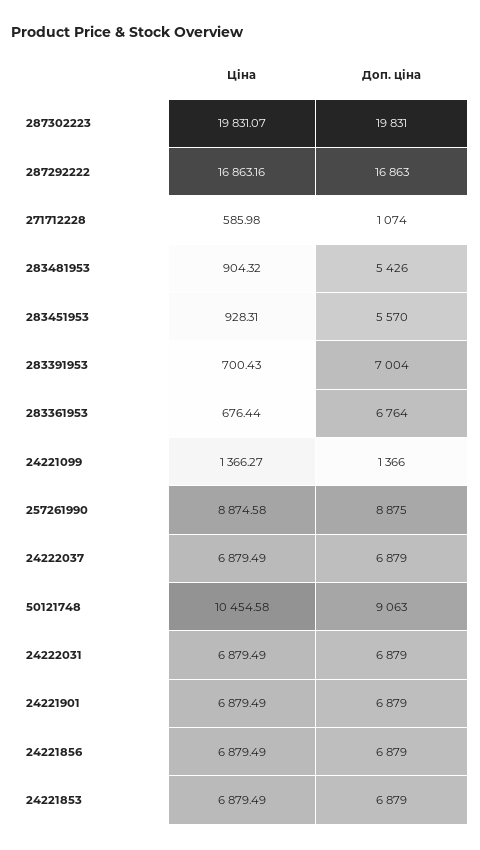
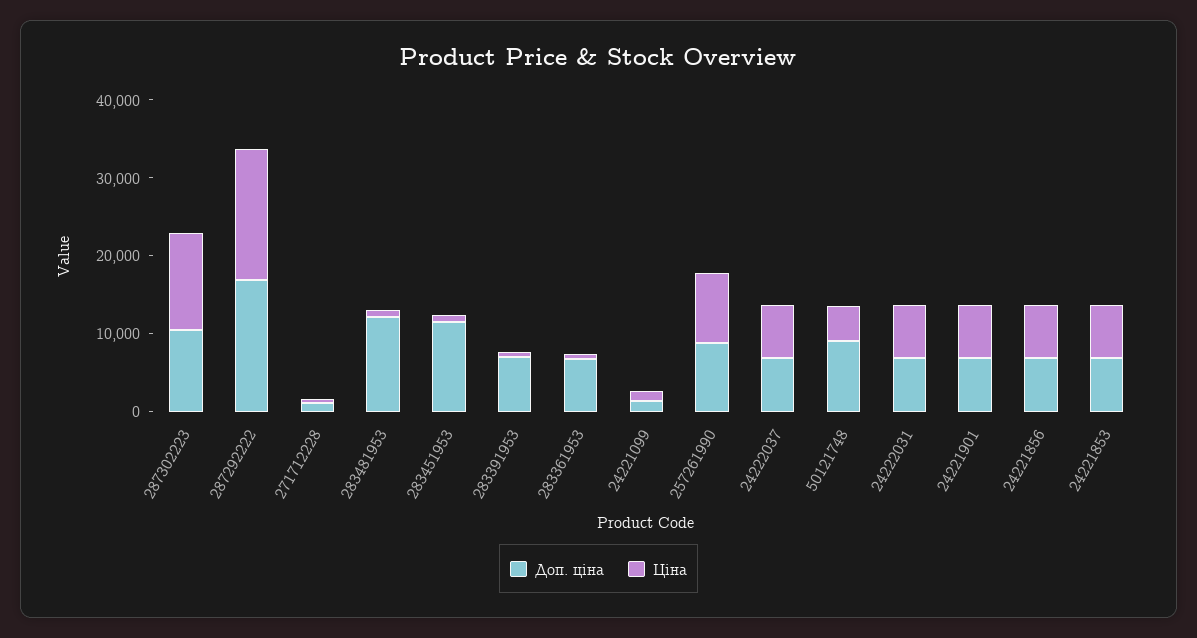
Ціна, 287302223: 19831.07 -> 12000
Доп. ціна, 287302223: 19831 -> 10000
Доп. ціна, 283481953: 5426 -> 12000
Доп. ціна, 283451953: 5570 -> 12000
Ціна, 50121748: 10454.58 -> 4000

